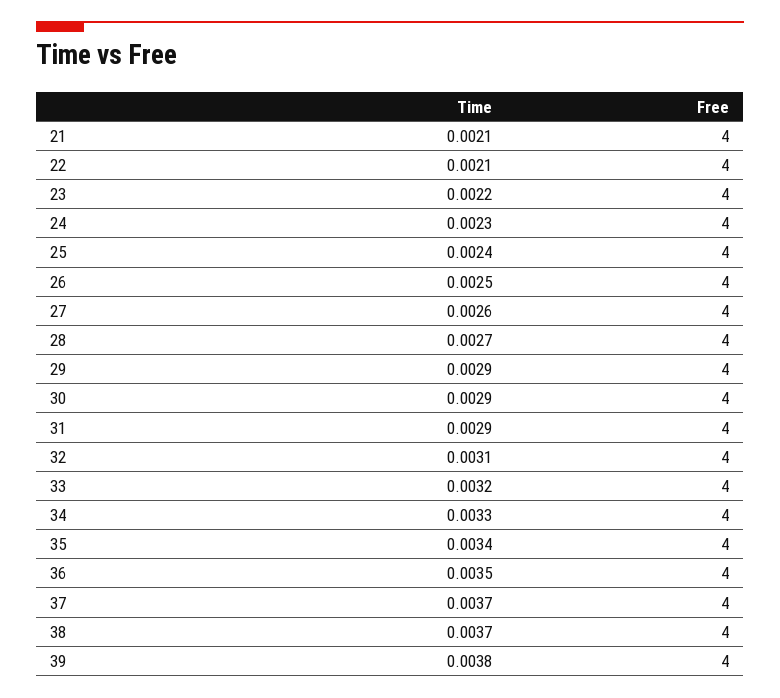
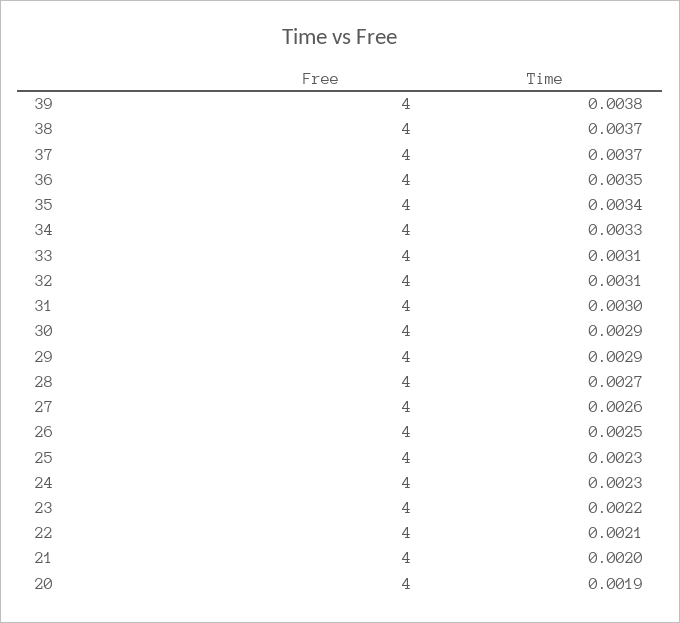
Time, 21: 0.0021 -> 0.002
Time, 25: 0.0024 -> 0.0023
Time, 31: 0.0029 -> 0.003
Time, 33: 0.0032 -> 0.0031
Free, 20: none -> 4
Time, 20: none -> 0.0019

